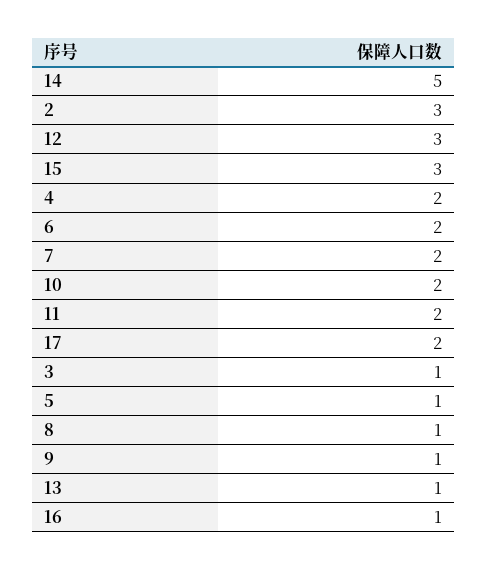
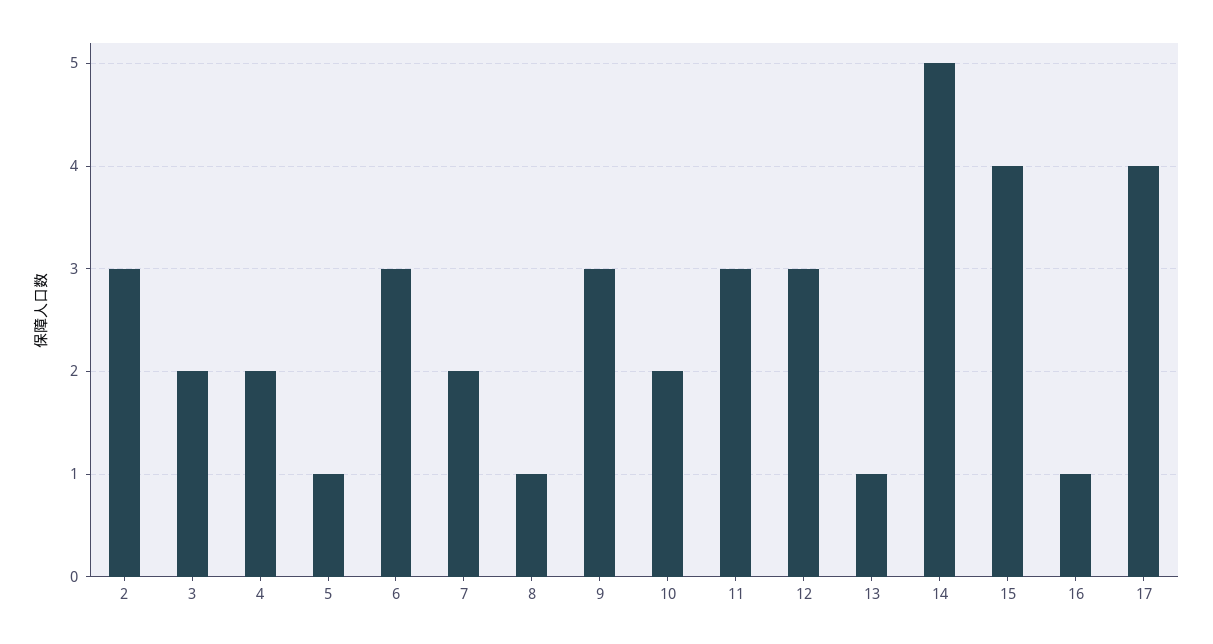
15: 3 -> 4
6: 2 -> 3
11: 2 -> 3
17: 2 -> 4
3: 1 -> 2
9: 1 -> 3

